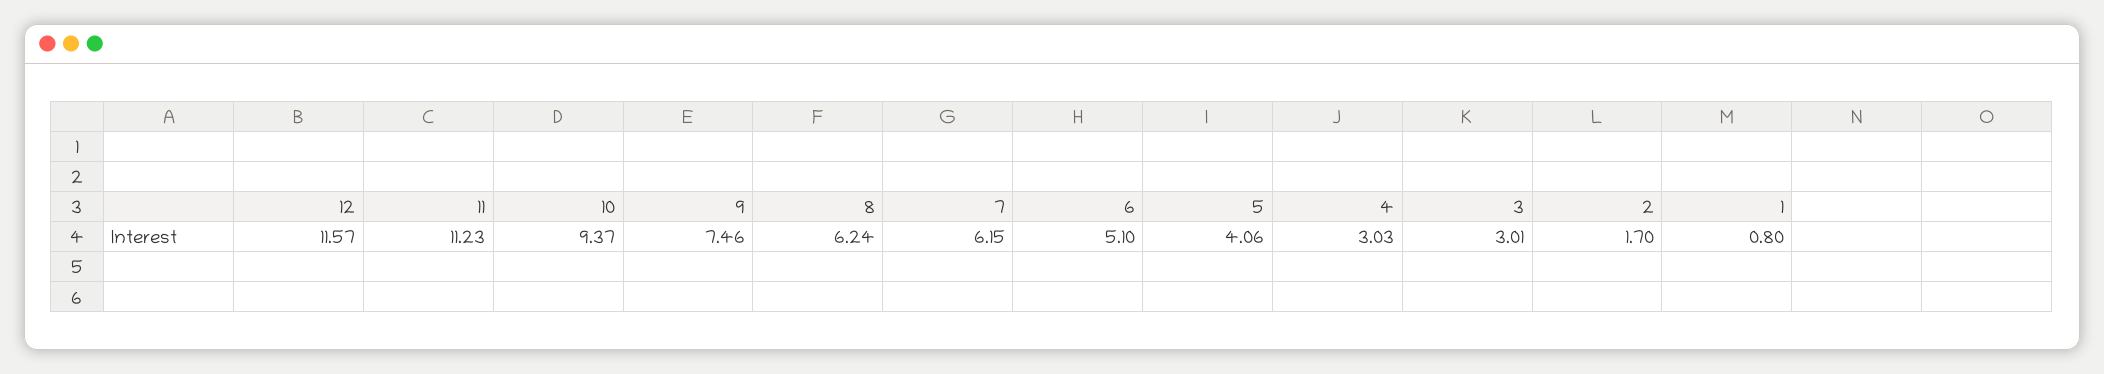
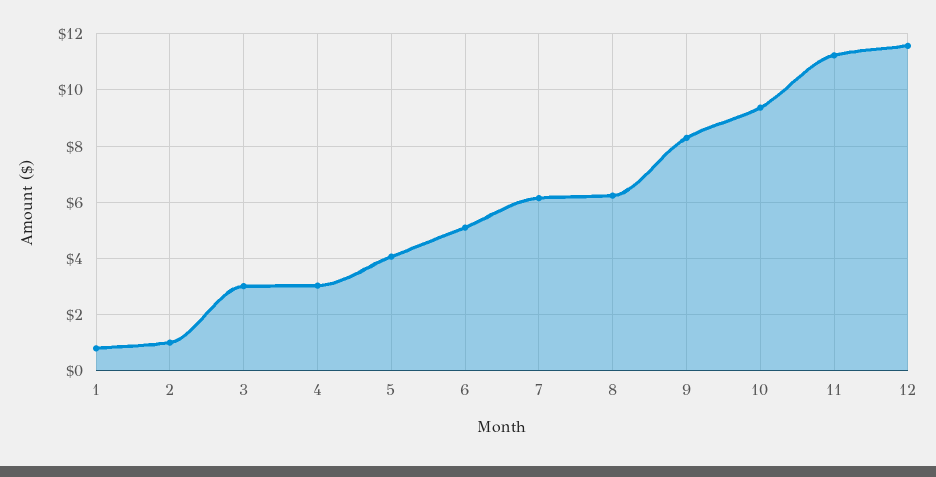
9: 7.46 -> 8.25
2: 1.7 -> 1

